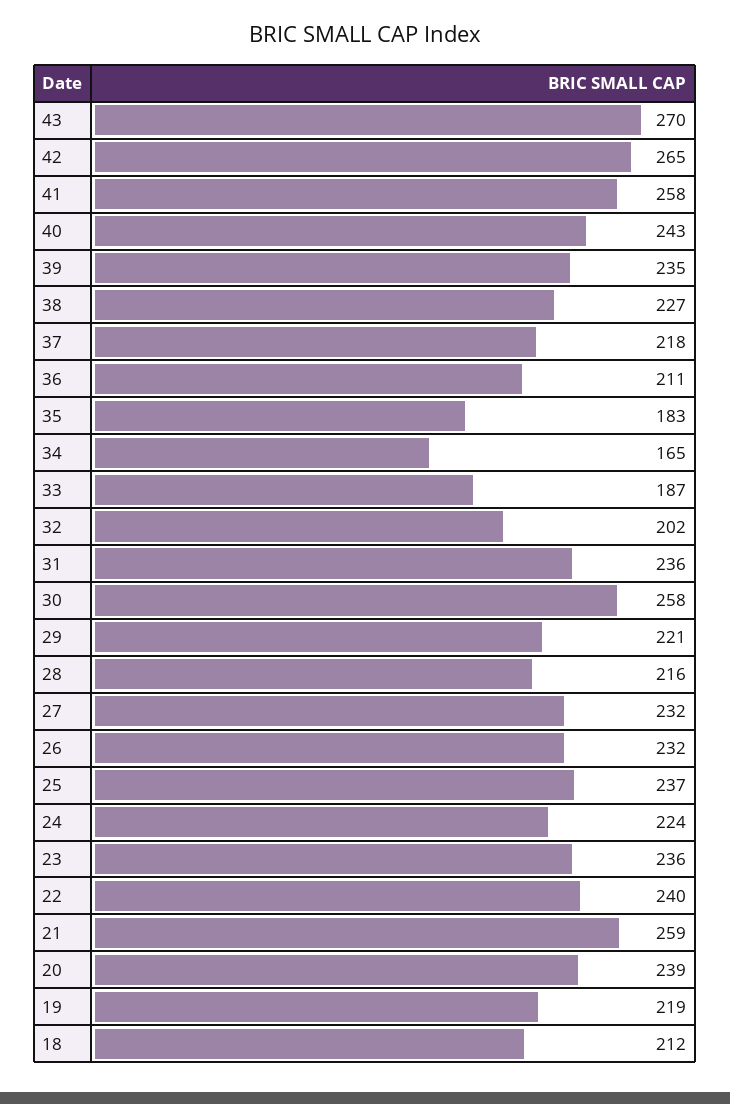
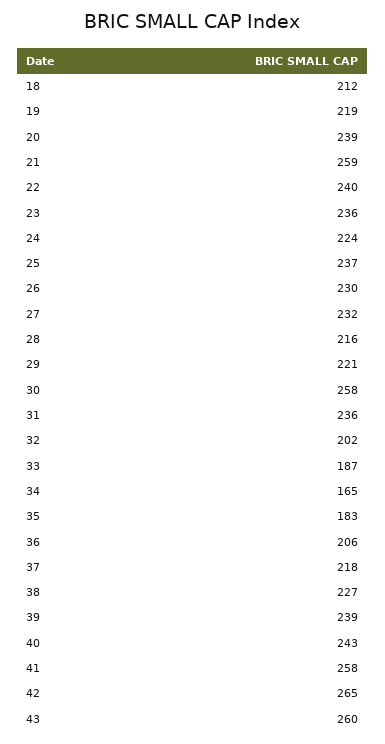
43: 270 -> 260
39: 235 -> 239
36: 211 -> 206
26: 232 -> 230

